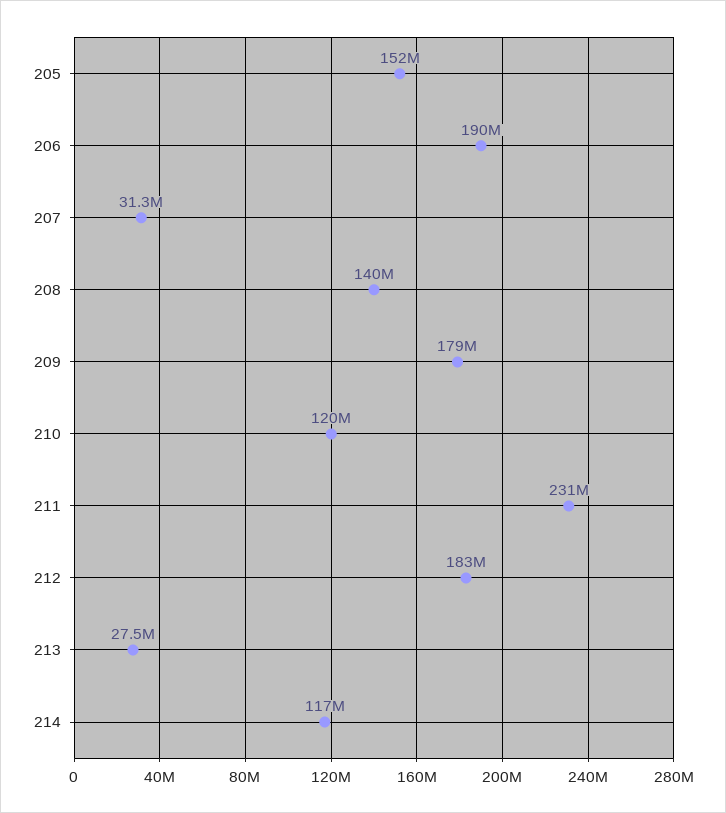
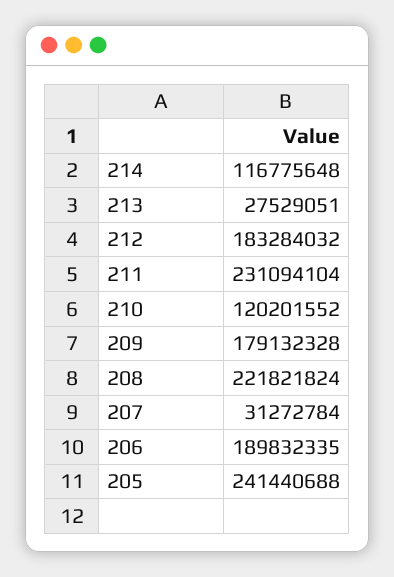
205: 152000000 -> 241440688
208: 140000000 -> 221821824

